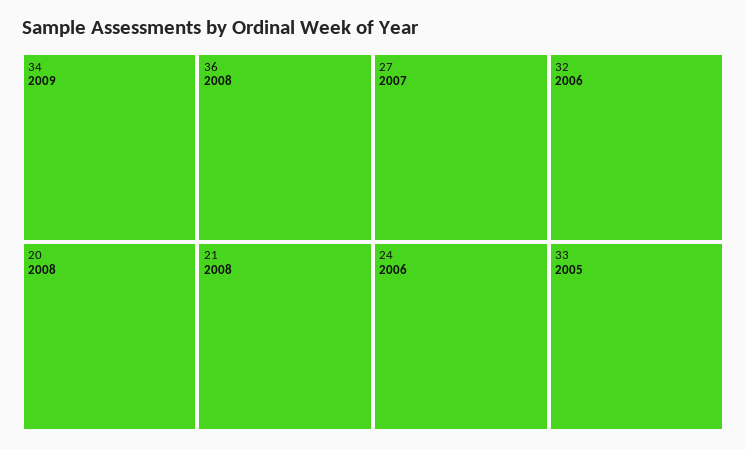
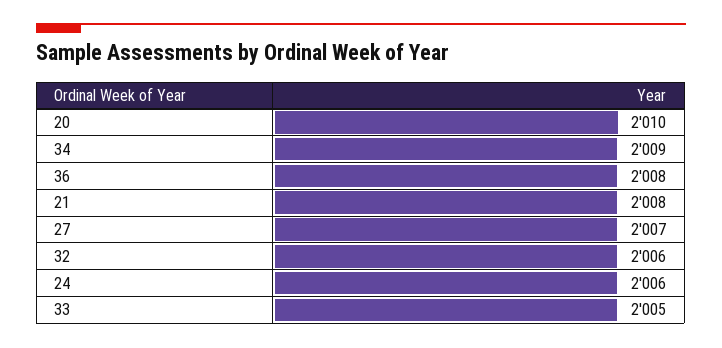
20: 2008 -> 2010

